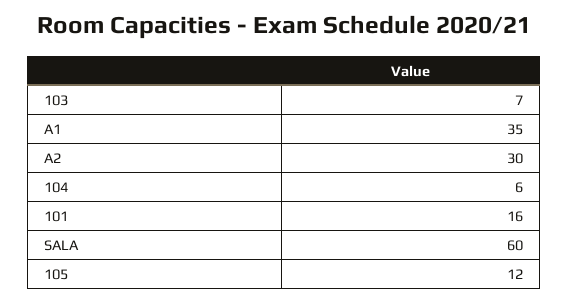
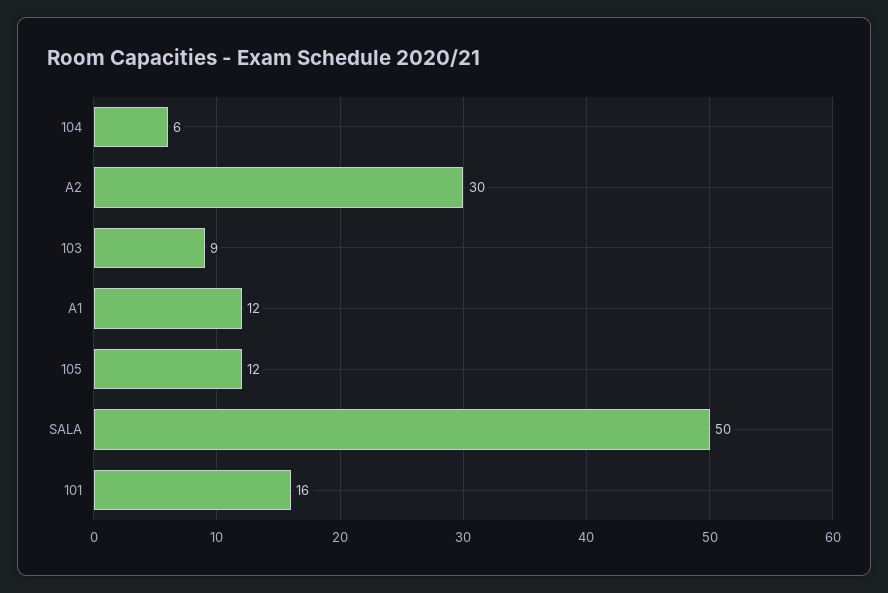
103: 7 -> 9
A1: 35 -> 12
SALA: 60 -> 50

